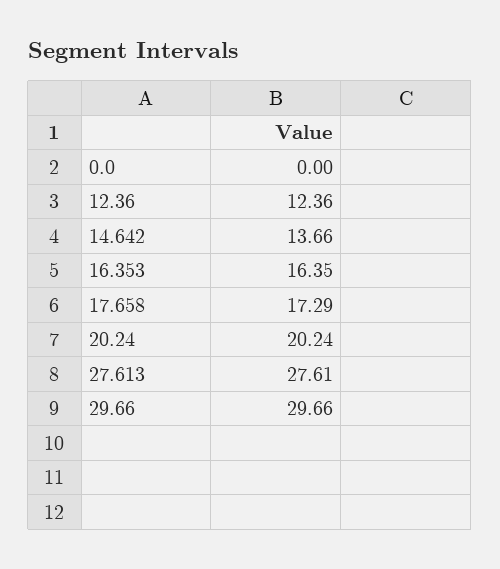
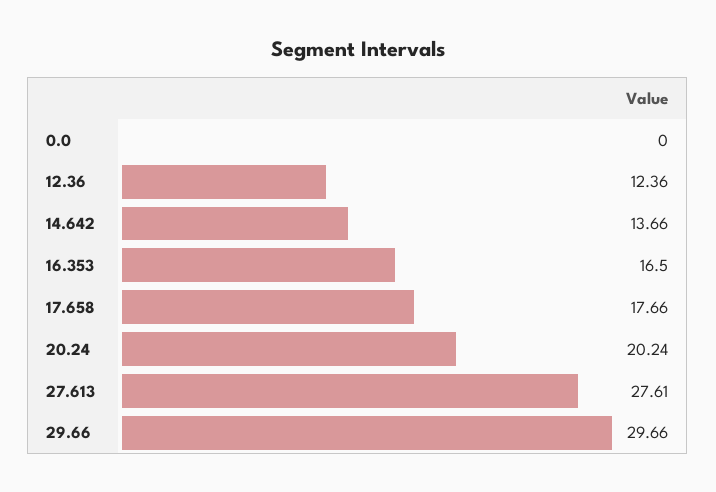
16.353: 16.35 -> 16.5
17.658: 17.29 -> 17.66

